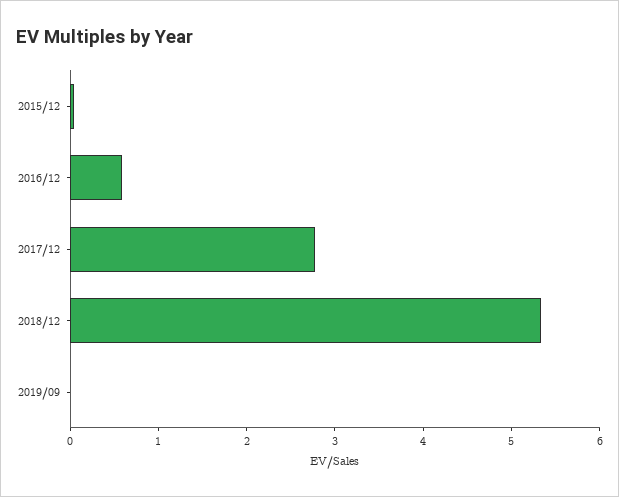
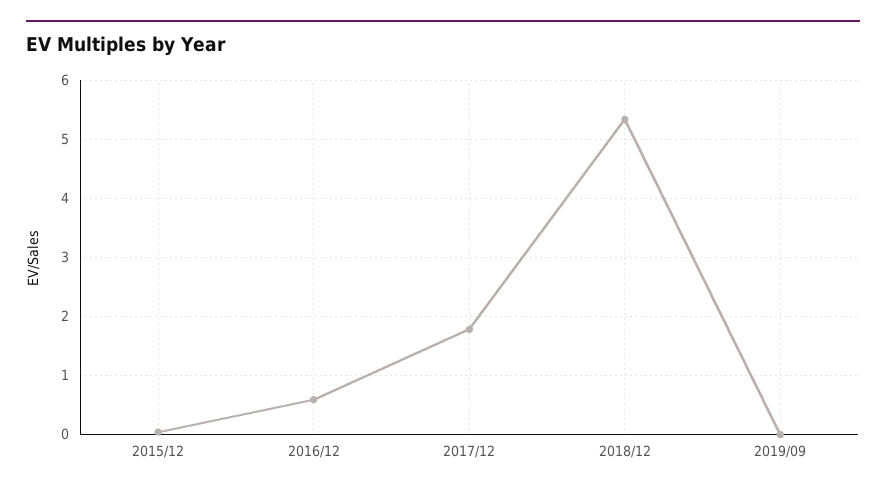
2017/12: 2.8 -> 1.8

